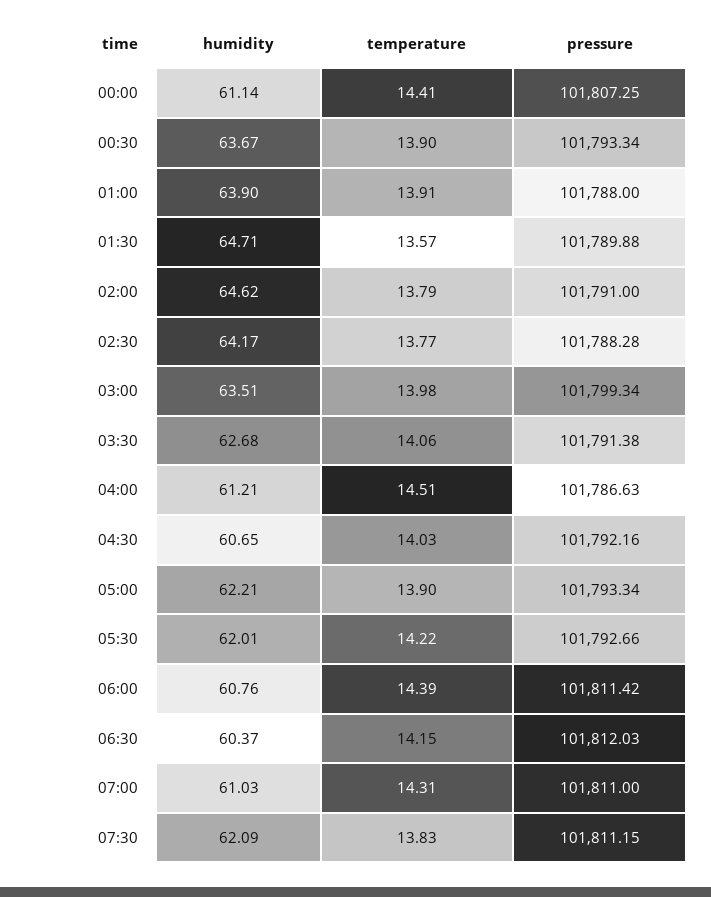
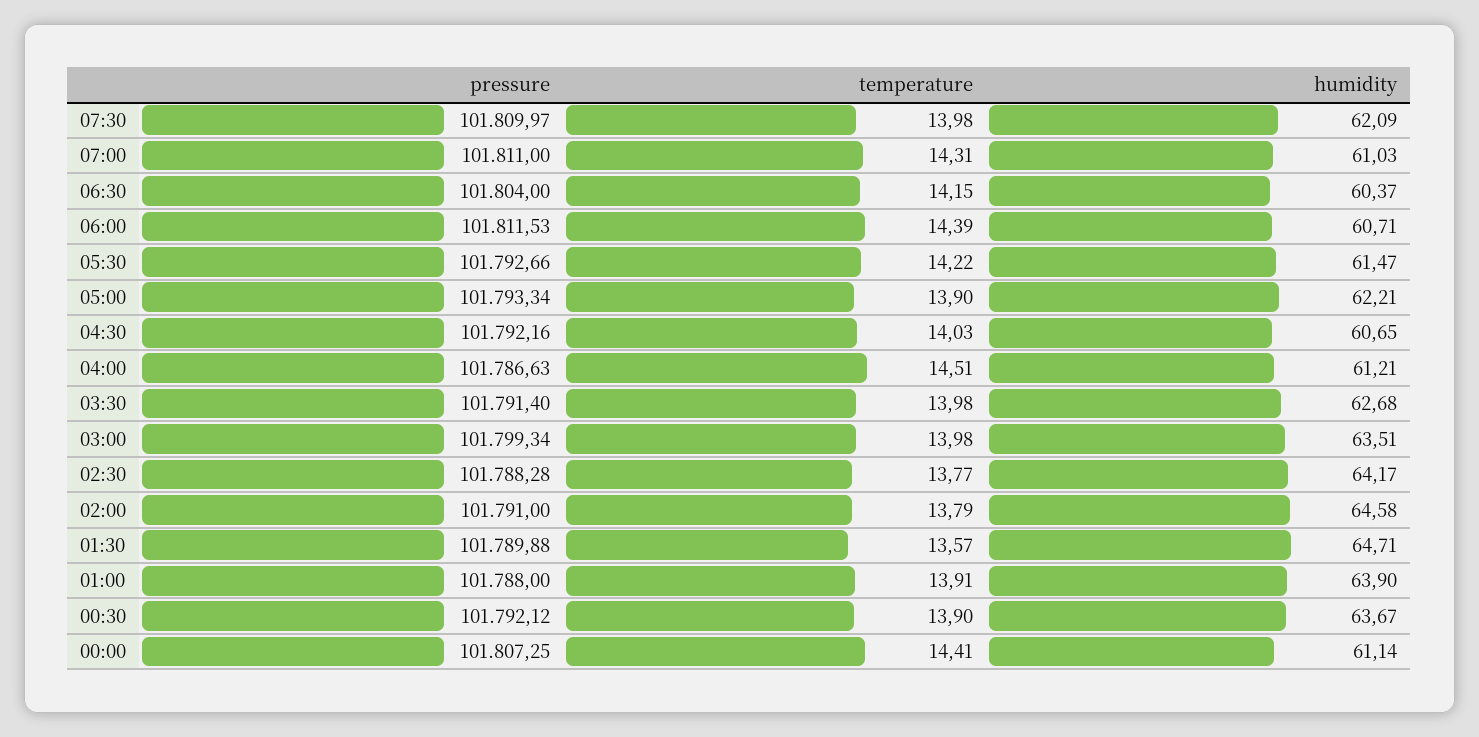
pressure, 00:30: 101793.34 -> 101792.12
humidity, 02:00: 64.62 -> 64.58
temperature, 03:30: 14.06 -> 13.98
pressure, 03:30: 101791.38 -> 101791.4
humidity, 05:30: 62.01 -> 61.47
humidity, 06:00: 60.76 -> 60.71
pressure, 06:00: 101811.42 -> 101811.53
pressure, 06:30: 101812.03 -> 101804
temperature, 07:30: 13.83 -> 13.98
pressure, 07:30: 101811.15 -> 101809.97

